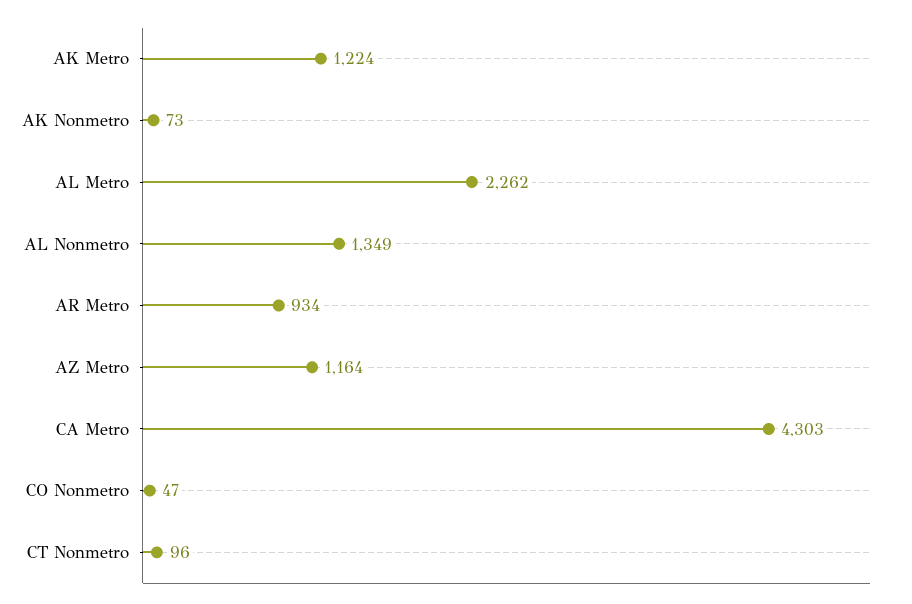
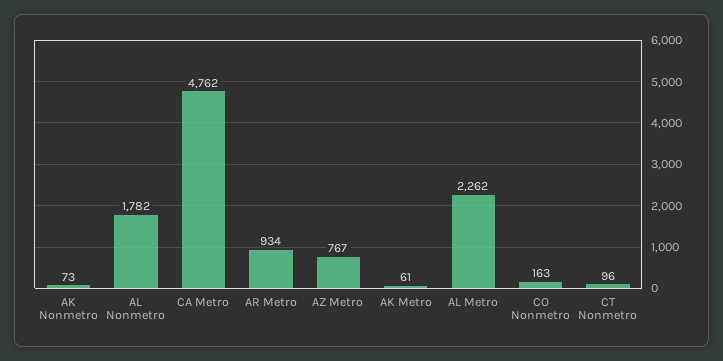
AK Metro: 1224 -> 61
AL Nonmetro: 1349 -> 1782
AZ Metro: 1164 -> 767
CA Metro: 4303 -> 4762
CO Nonmetro: 47 -> 163

